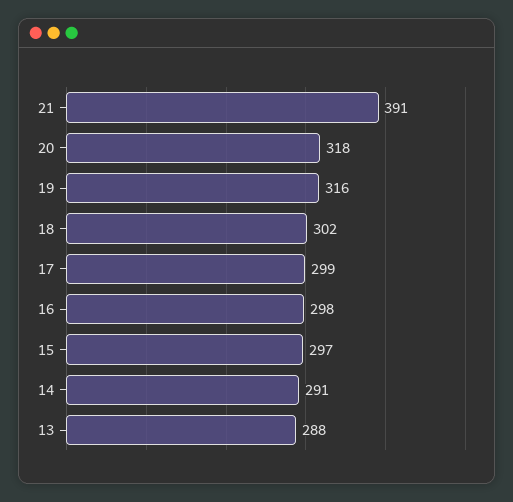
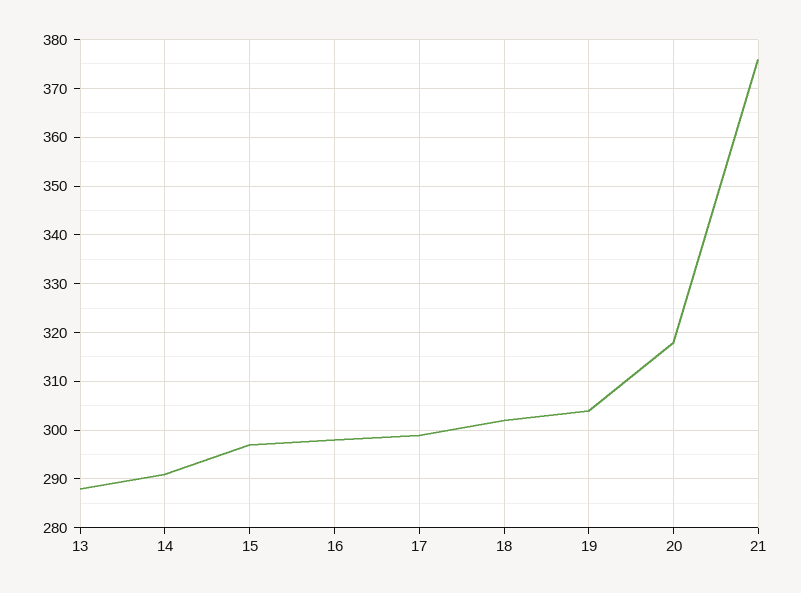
21: 391 -> 375
19: 316 -> 305

